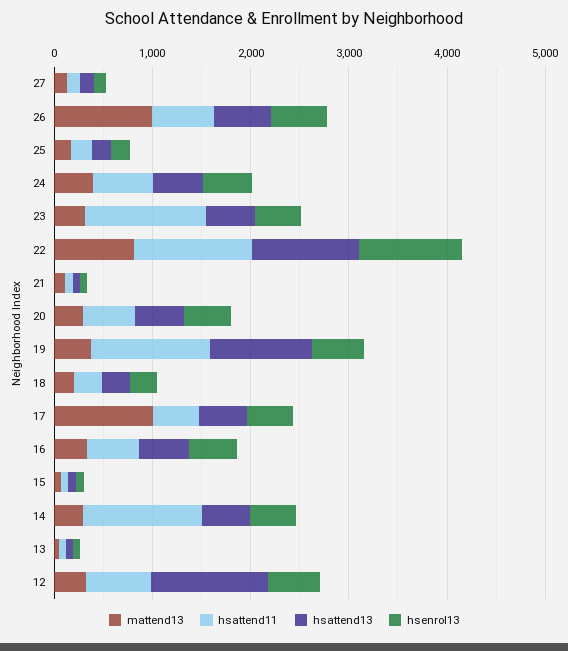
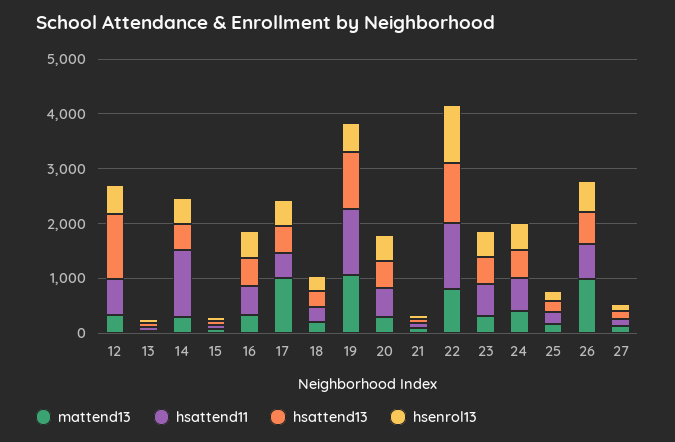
hsattend11, 23: 1200 -> 600
mattend13, 19: 400 -> 1000

